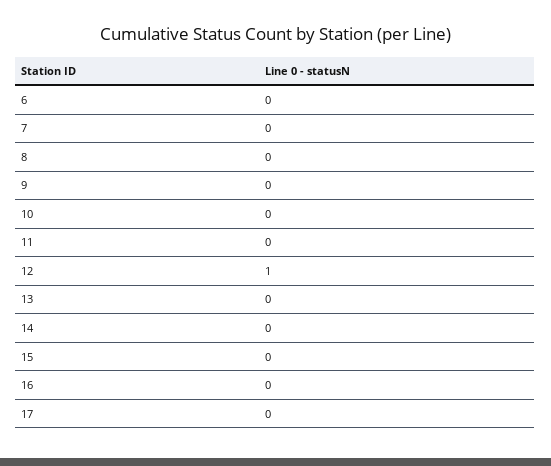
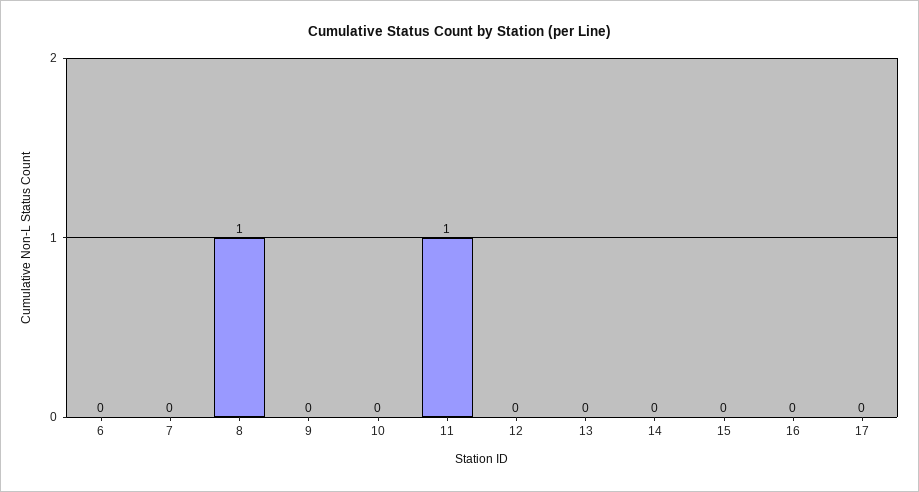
8: 0 -> 1
11: 0 -> 1
12: 1 -> 0

